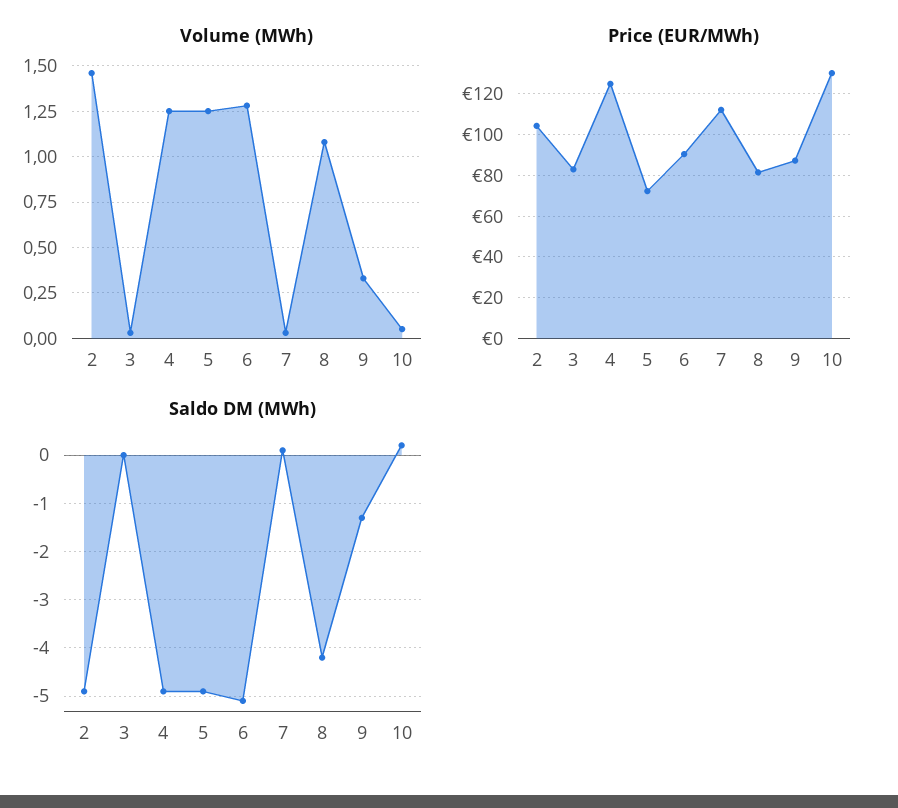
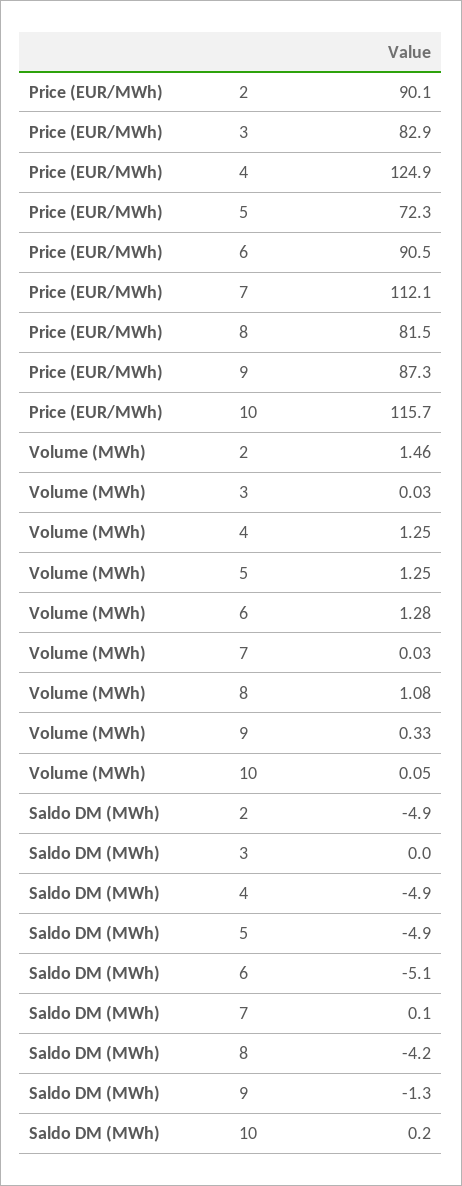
Price (EUR/MWh), 2: 105 -> 90.1
Price (EUR/MWh), 10: 130 -> 115.7

